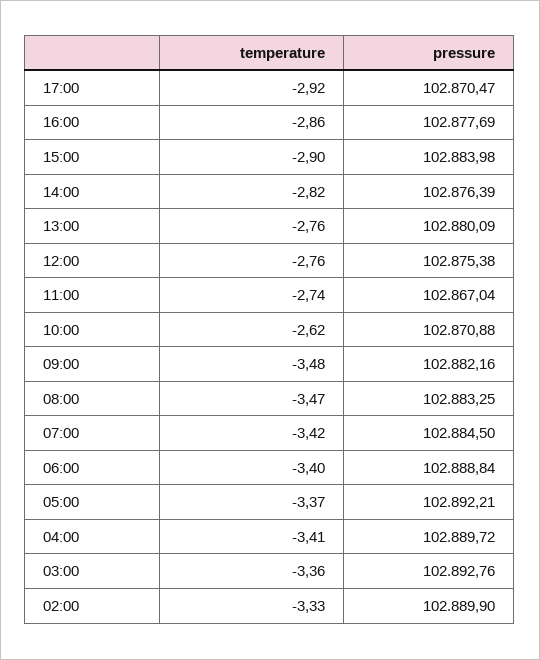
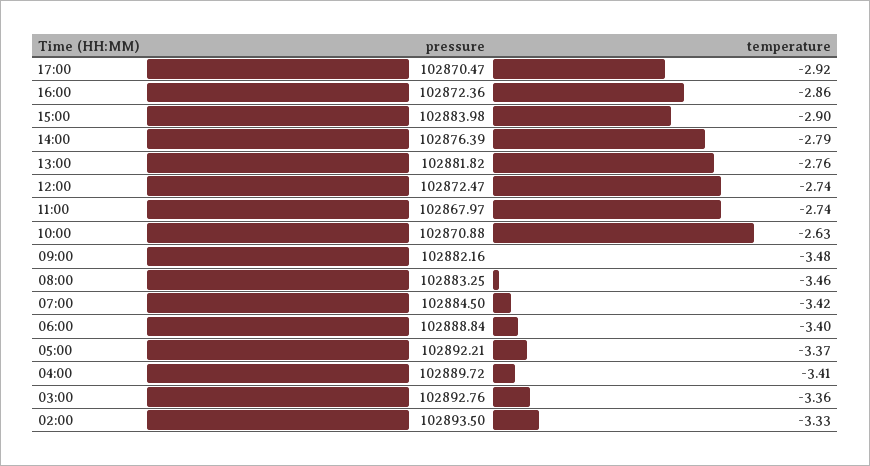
pressure, 16:00: 102877.69 -> 102872.36
temperature, 14:00: -2.82 -> -2.79
pressure, 13:00: 102880.09 -> 102881.82
temperature, 12:00: -2.76 -> -2.74
pressure, 12:00: 102875.38 -> 102872.47
pressure, 11:00: 102867.04 -> 102867.97
temperature, 10:00: -2.62 -> -2.63
temperature, 08:00: -3.47 -> -3.46
pressure, 02:00: 102889.9 -> 102893.5

